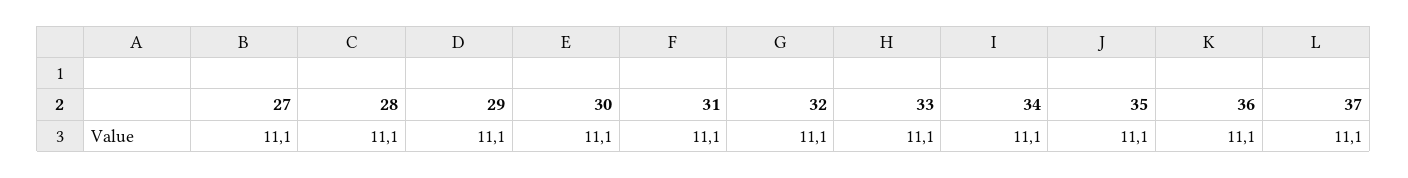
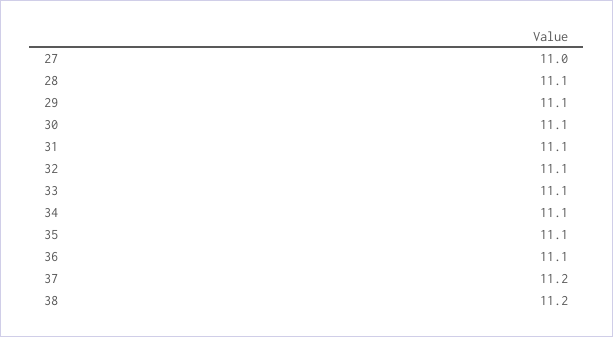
27: 11.1 -> 11
37: 11.1 -> 11.2
38: none -> 11.2

